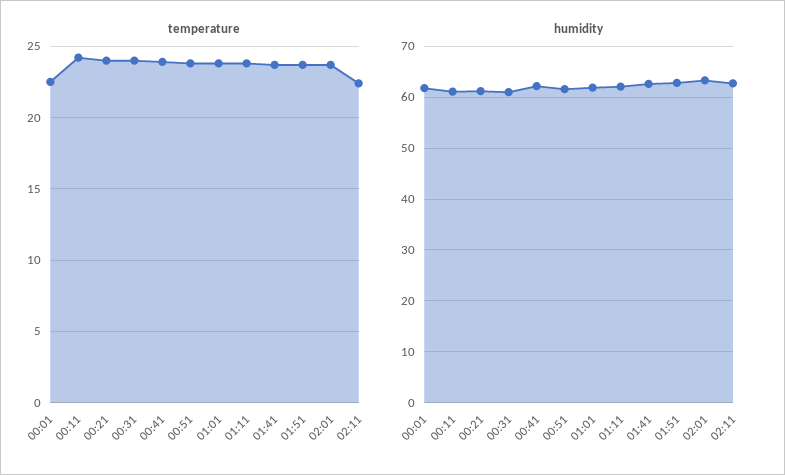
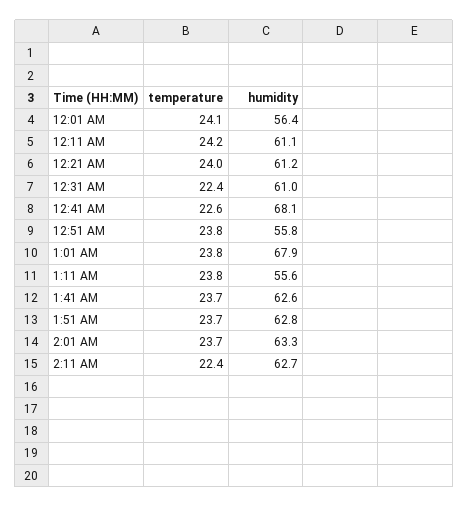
temperature, 00:01: 22.5 -> 24.1
temperature, 00:31: 24 -> 22.4
temperature, 00:41: 24 -> 22.6
humidity, 00:01: 62 -> 56.4
humidity, 00:41: 62 -> 68.1
humidity, 00:51: 62 -> 55.8
humidity, 01:01: 62 -> 67.9
humidity, 01:11: 62 -> 55.6

